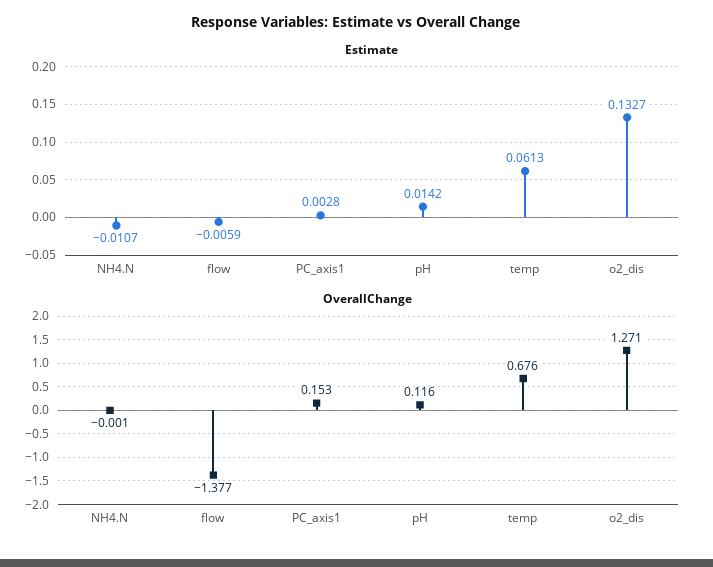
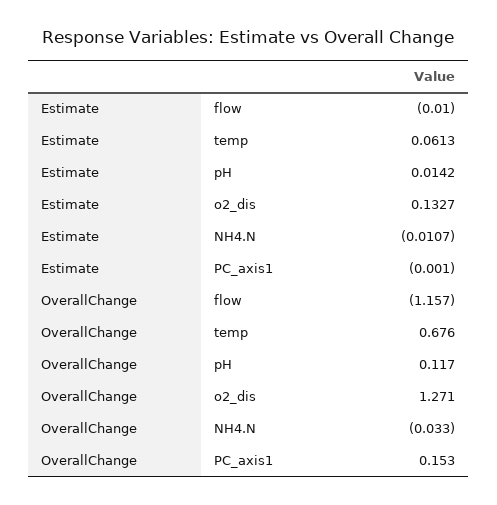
Estimate, flow: -0.0059 -> -0.01
Estimate, PC_axis1: 0.0028 -> -0.001
OverallChange, NH4.N: -0.001 -> -0.033
OverallChange, flow: -1.377 -> -1.157
OverallChange, pH: 0.116 -> 0.117

